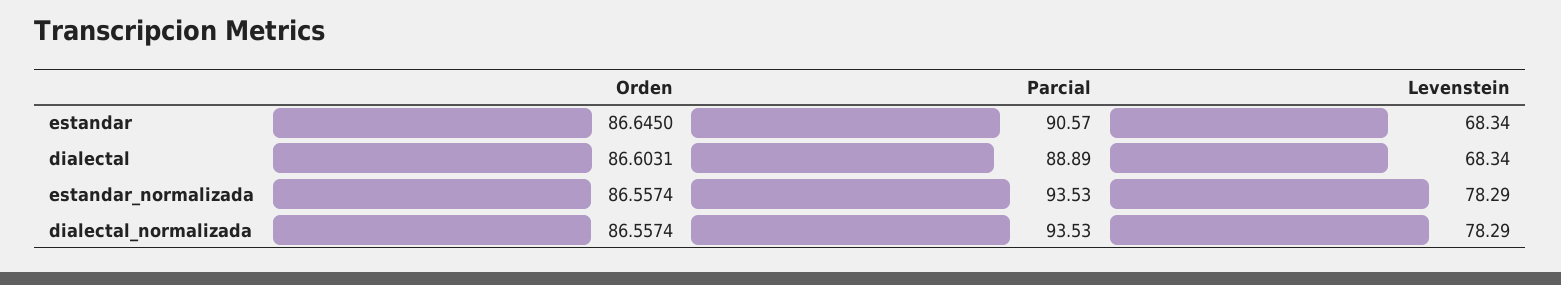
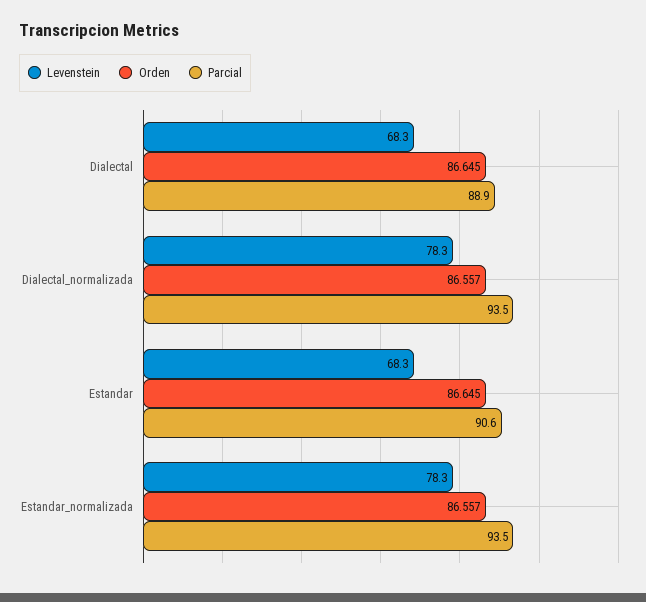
Orden, dialectal: 86.6031 -> 86.645

